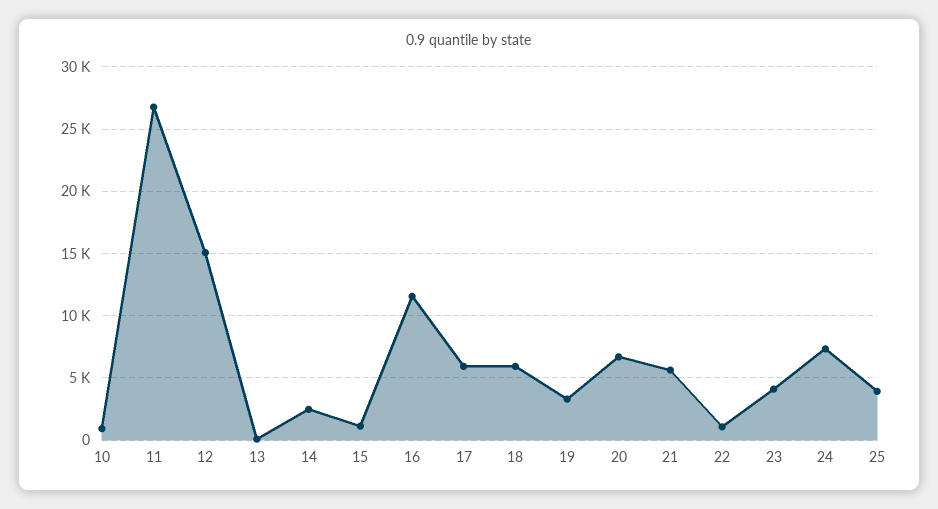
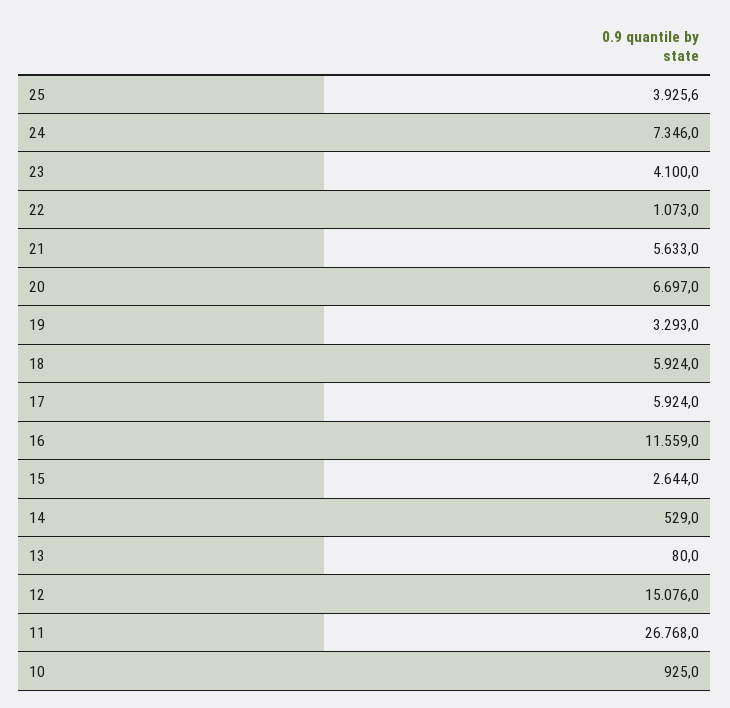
14: 2500 -> 529
15: 1000 -> 2644

